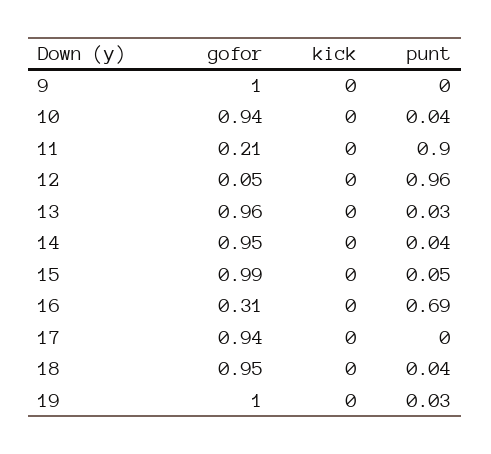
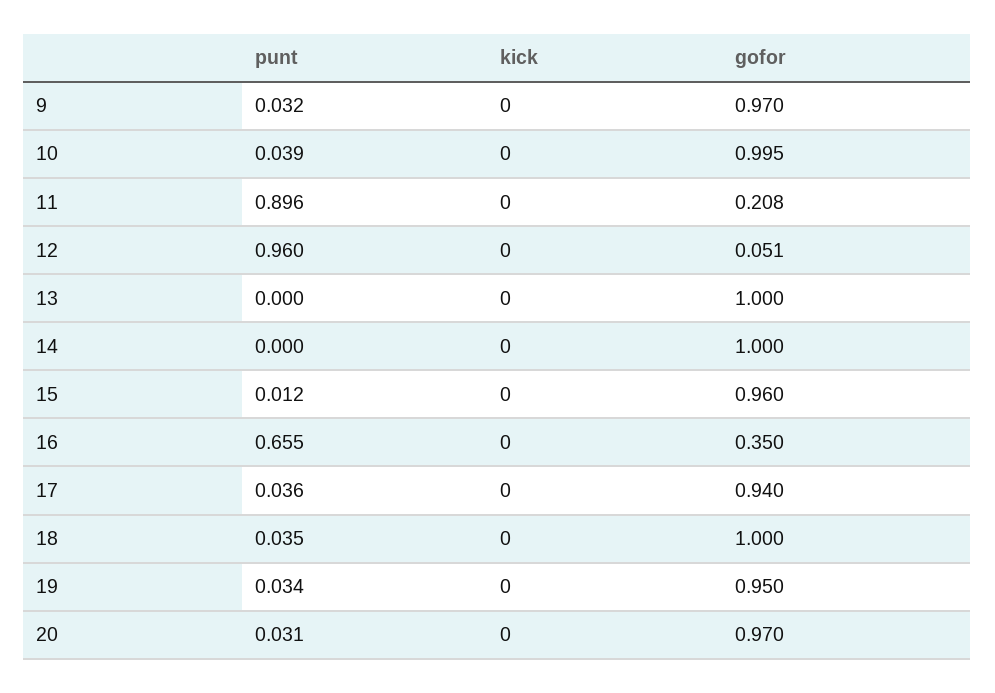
gofor, 9: 1 -> 0.97
punt, 9: 0 -> 0.032
gofor, 10: 0.94 -> 0.995
gofor, 13: 0.96 -> 1
punt, 13: 0.03 -> 0
gofor, 14: 0.95 -> 1
punt, 14: 0.04 -> 0
gofor, 15: 0.99 -> 0.96
punt, 15: 0.05 -> 0.012
gofor, 16: 0.31 -> 0.35
punt, 16: 0.69 -> 0.655
punt, 17: 0 -> 0.036
gofor, 18: 0.95 -> 1
gofor, 19: 1 -> 0.95
punt, 20: none -> 0.031
kick, 20: none -> 0
gofor, 20: none -> 0.97

